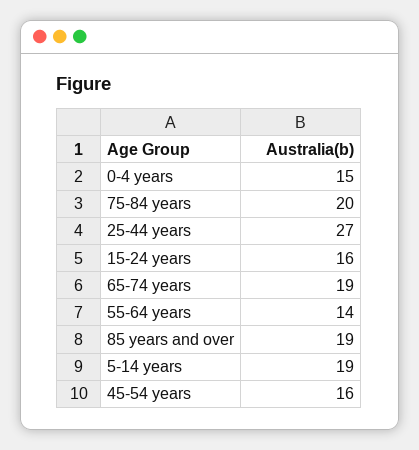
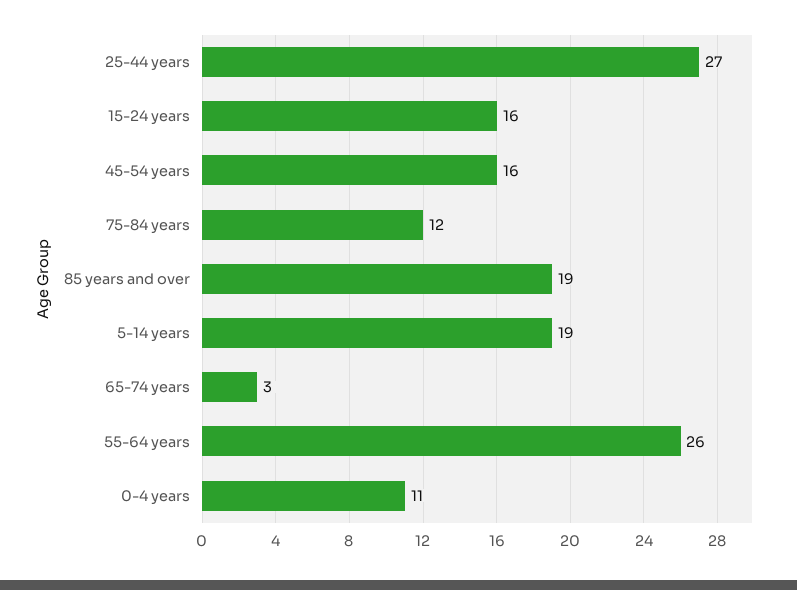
0-4 years: 15 -> 11
75-84 years: 20 -> 12
65-74 years: 19 -> 3
55-64 years: 14 -> 26

